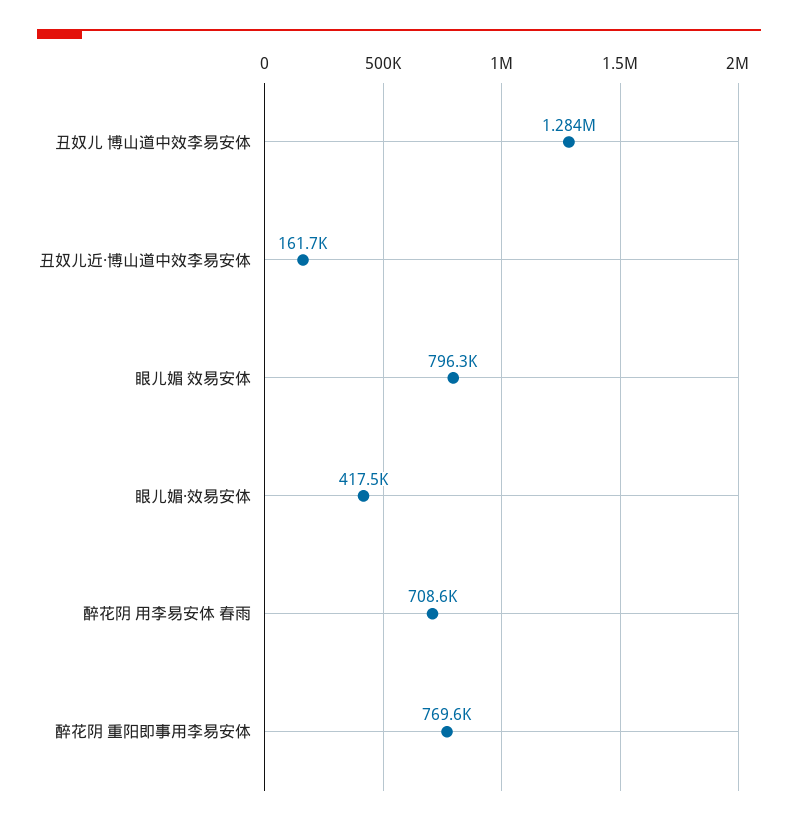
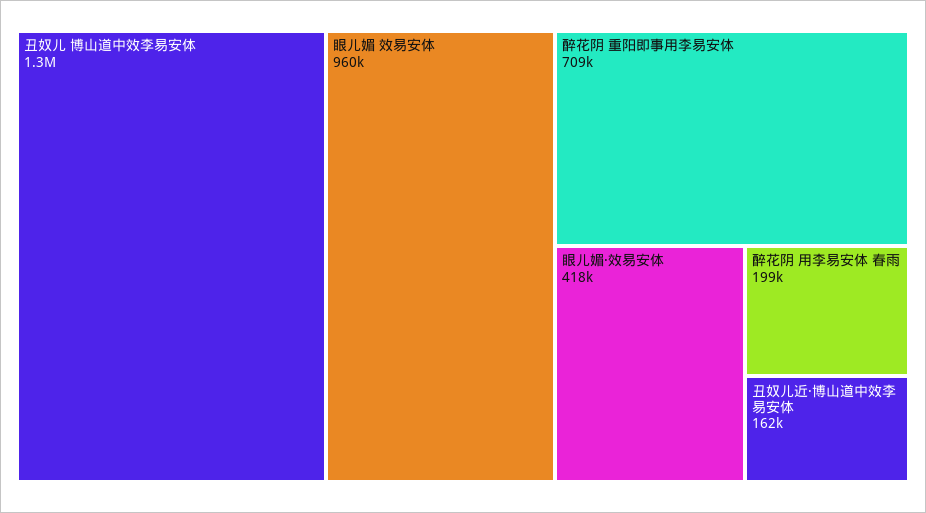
眼儿媚 效易安体: 796300 -> 960000
醉花阴 用李易安体 春雨: 708600 -> 199000
醉花阴 重阳即事用李易安体: 769600 -> 709000

